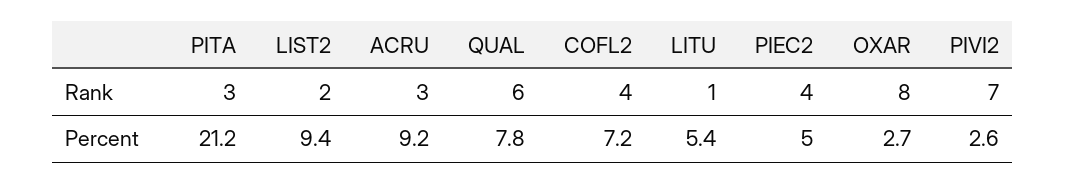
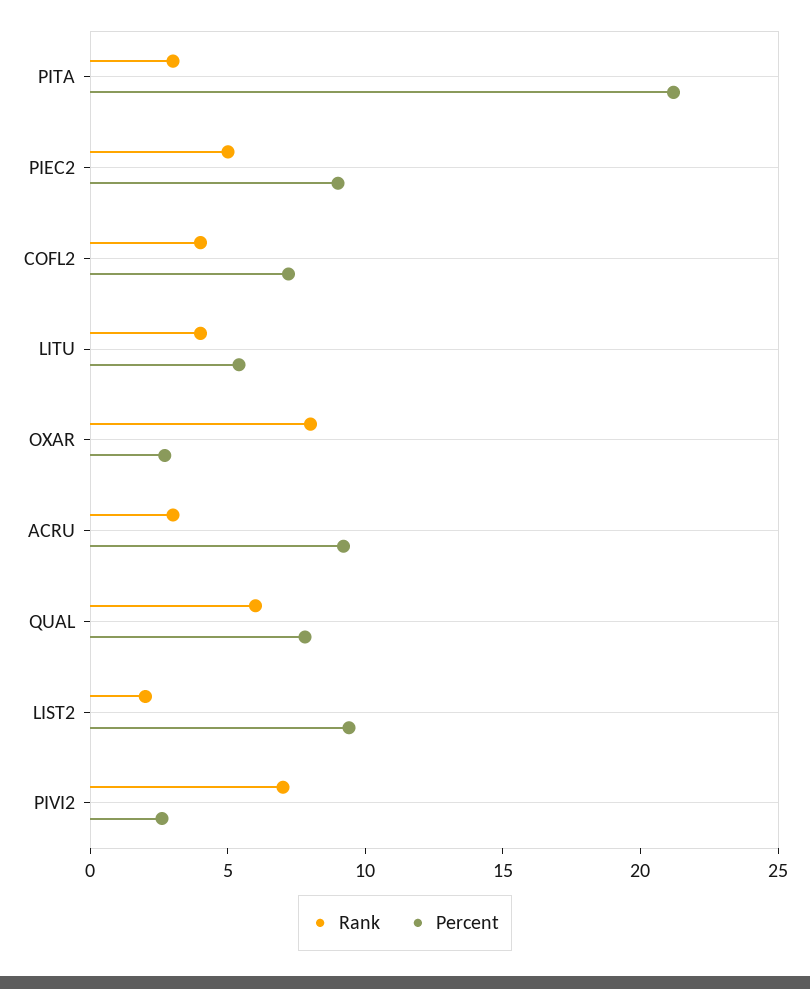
Rank, LITU: 1 -> 4
Rank, PIEC2: 4 -> 5
Percent, PIEC2: 5 -> 9

